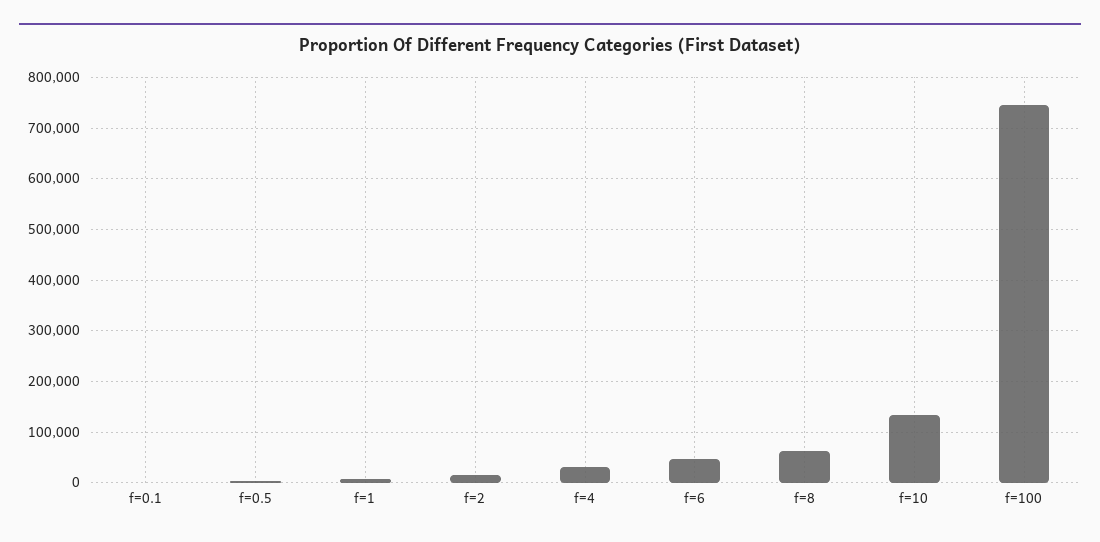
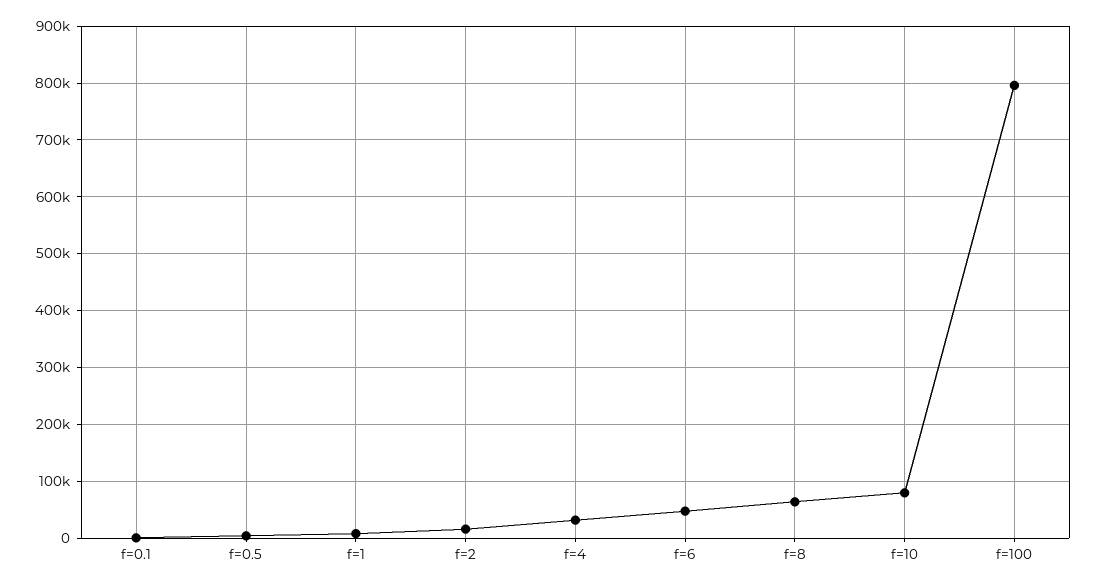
f=10: 140000 -> 80000
f=100: 740000 -> 800000

